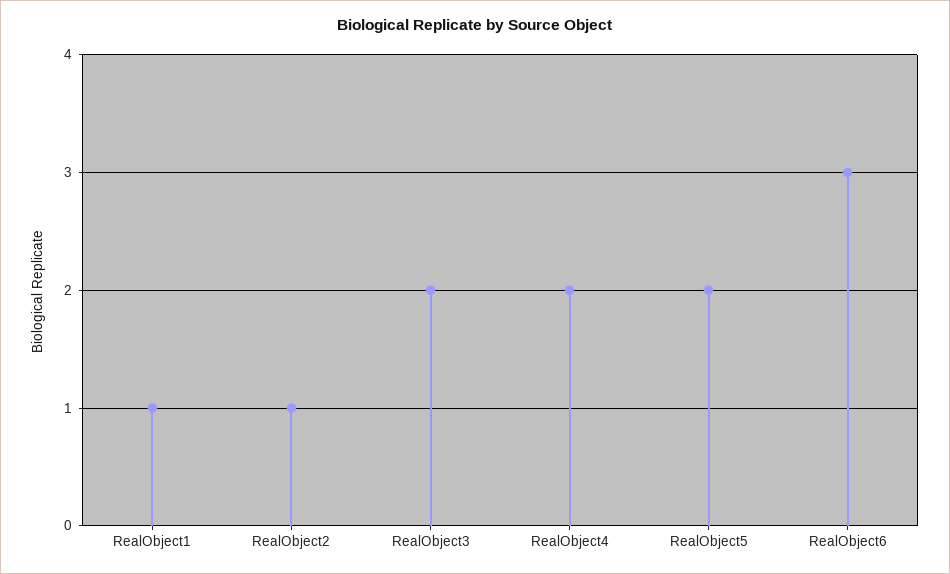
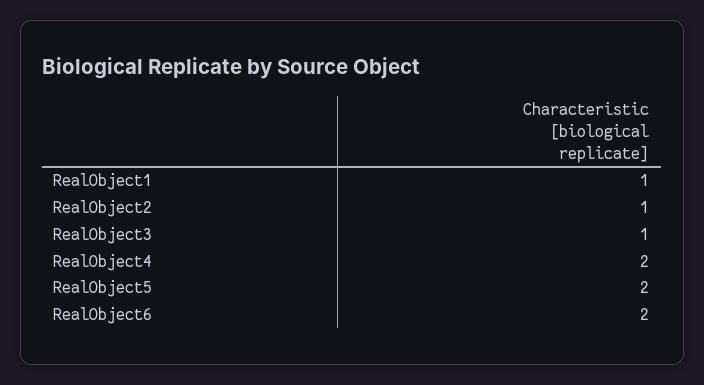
RealObject3: 2 -> 1
RealObject6: 3 -> 2

